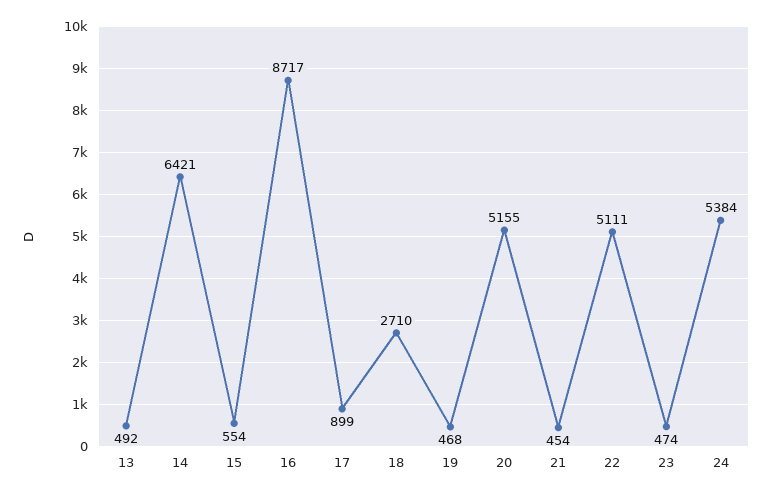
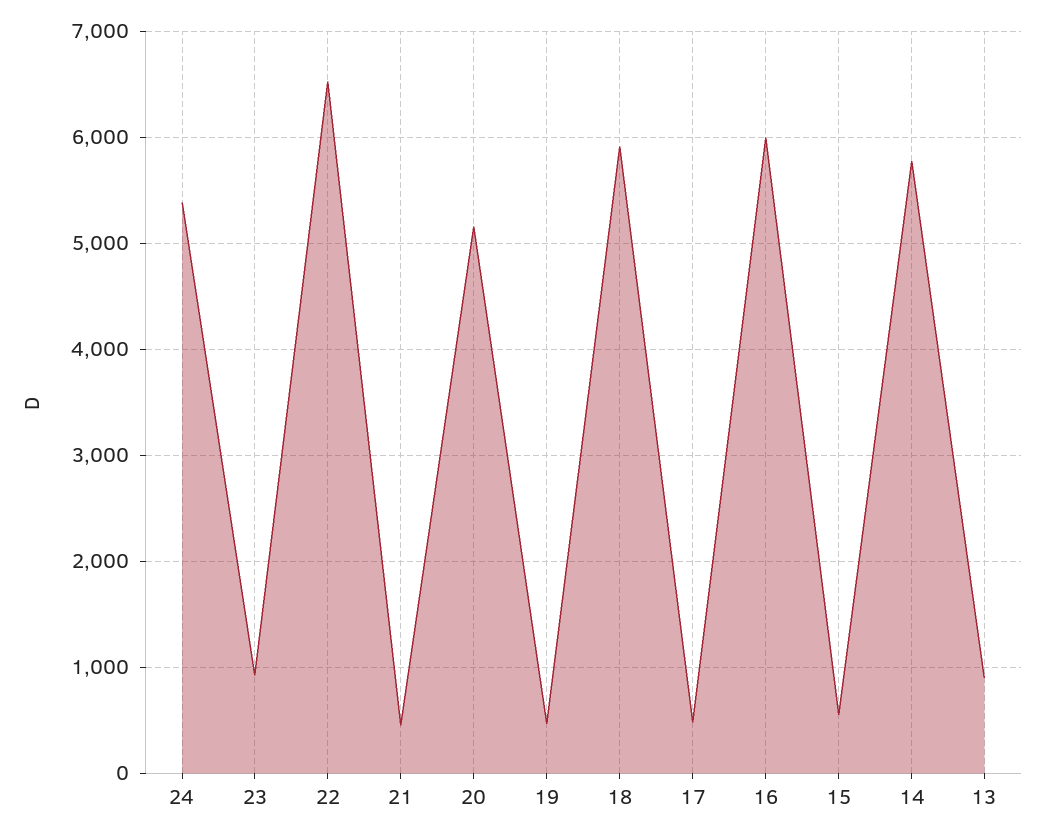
13: 492 -> 900
14: 6421 -> 5800
16: 8717 -> 6000
17: 899 -> 500
18: 2710 -> 5900
22: 5111 -> 6500
23: 474 -> 900

